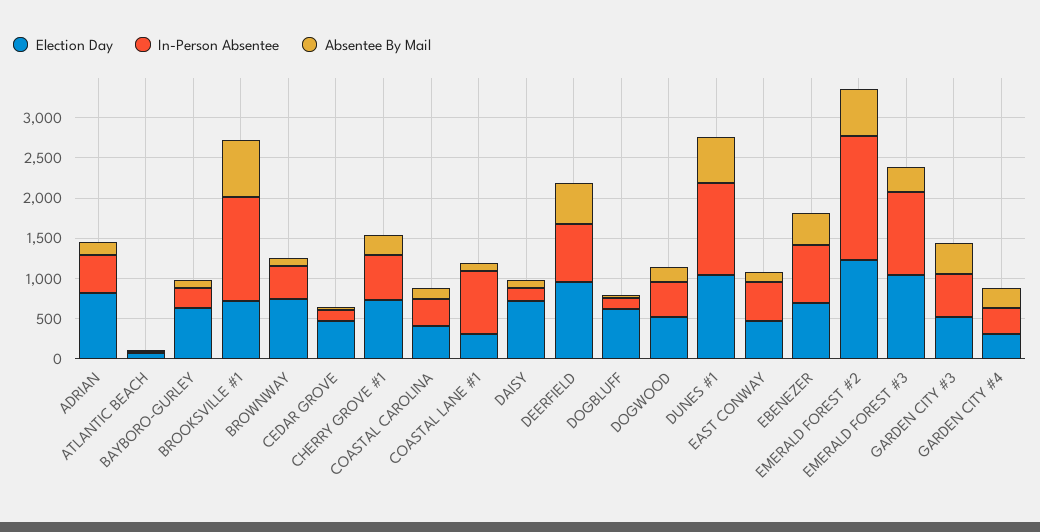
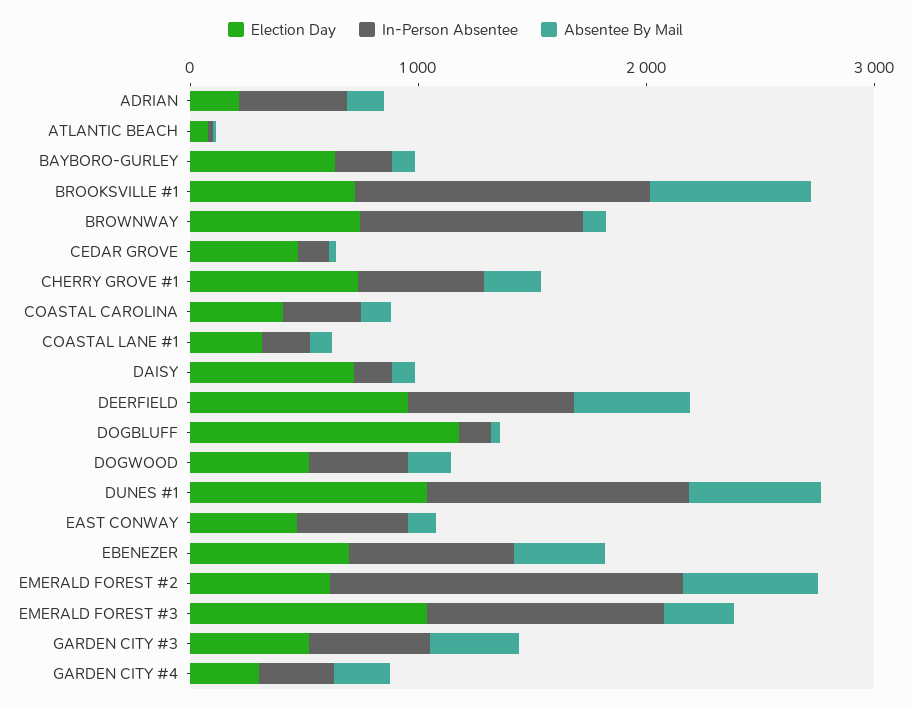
Election Day, ADRIAN: 800 -> 200
In-Person Absentee, BROWNWAY: 400 -> 1000
In-Person Absentee, COASTAL LANE #1: 800 -> 200
Election Day, DOGBLUFF: 600 -> 1200
Election Day, EMERALD FOREST #2: 1200 -> 600

